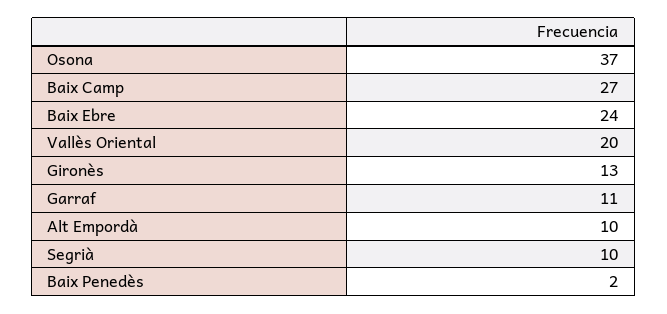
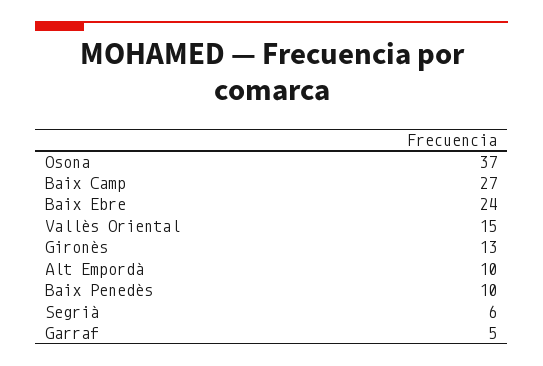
Vallès Oriental: 20 -> 15
Garraf: 11 -> 5
Segrià: 10 -> 6
Baix Penedès: 2 -> 10

